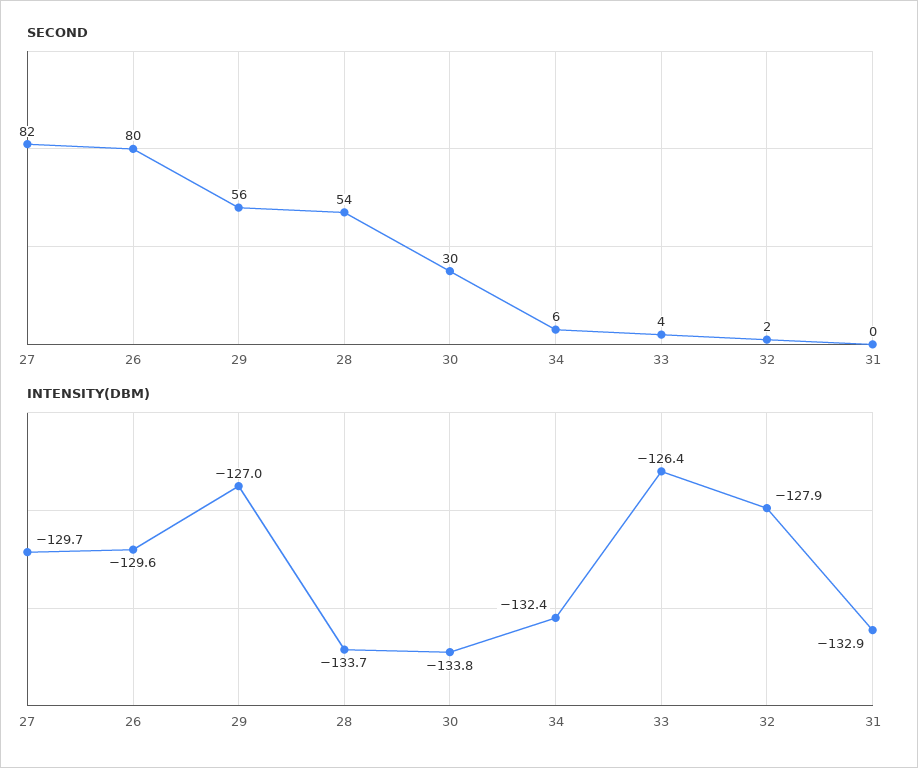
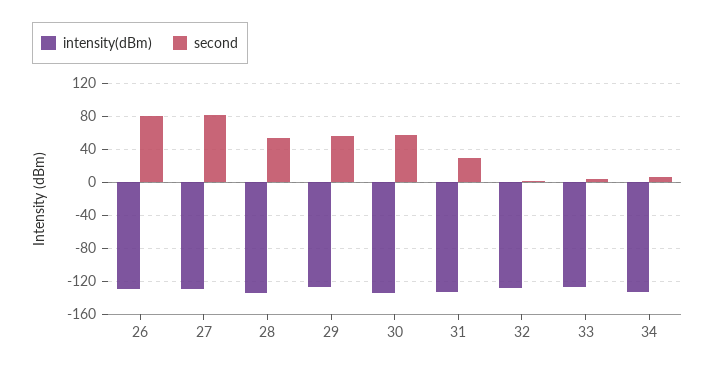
SECOND, 30: 30 -> 60
SECOND, 31: 0 -> 30

